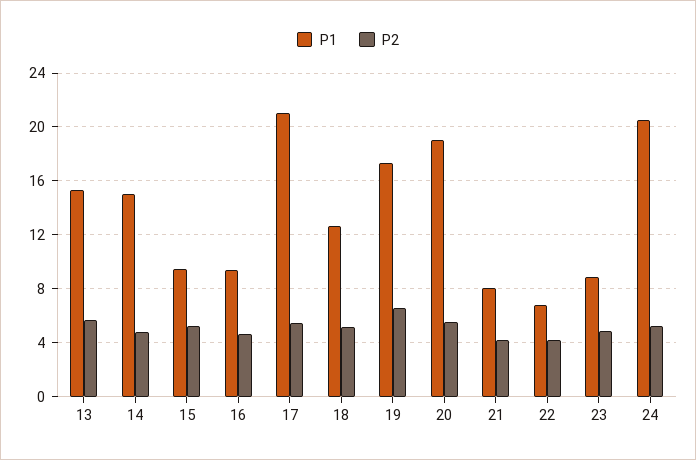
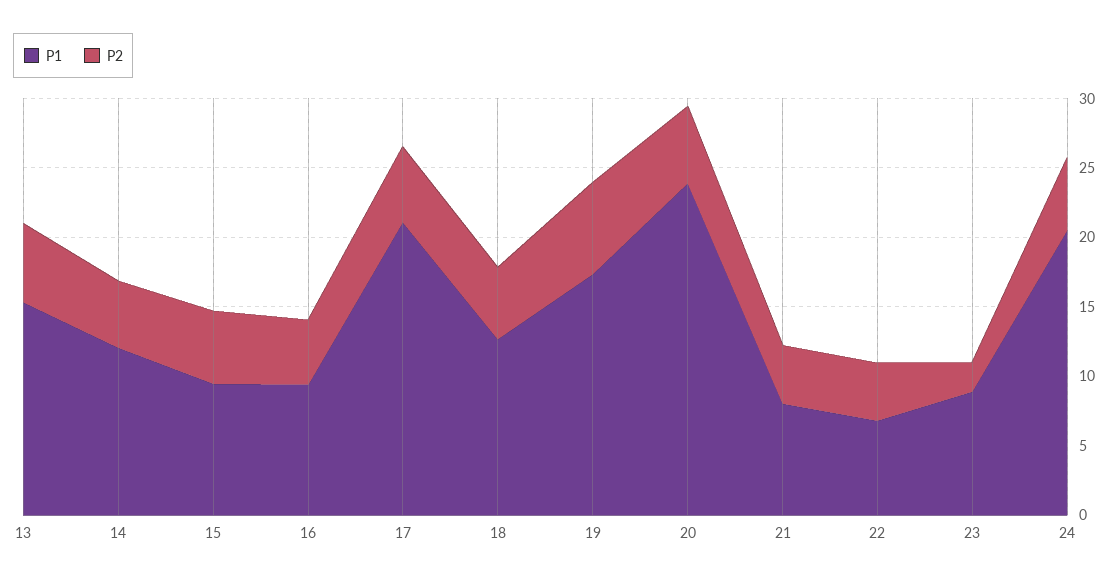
P1, 14: 15 -> 12
P1, 20: 19 -> 24
P2, 23: 5 -> 2

